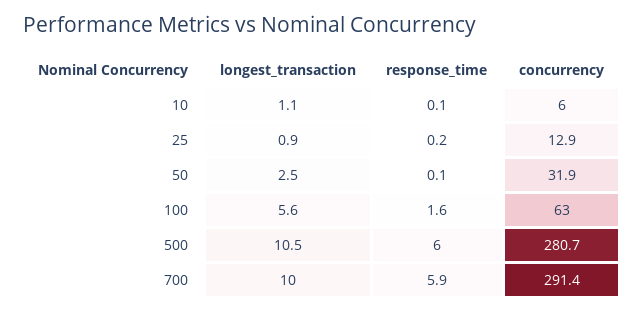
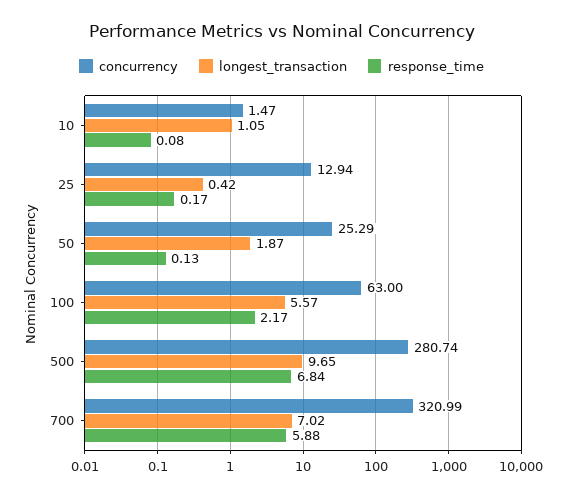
concurrency, 10: 6 -> 1.47
longest_transaction, 25: 0.9 -> 0.42
longest_transaction, 50: 2.5 -> 1.87
concurrency, 50: 31.9 -> 25.29
response_time, 100: 1.6 -> 2.17
longest_transaction, 500: 10.5 -> 9.65
response_time, 500: 6 -> 6.84
longest_transaction, 700: 10 -> 7.02
concurrency, 700: 291.4 -> 320.99

